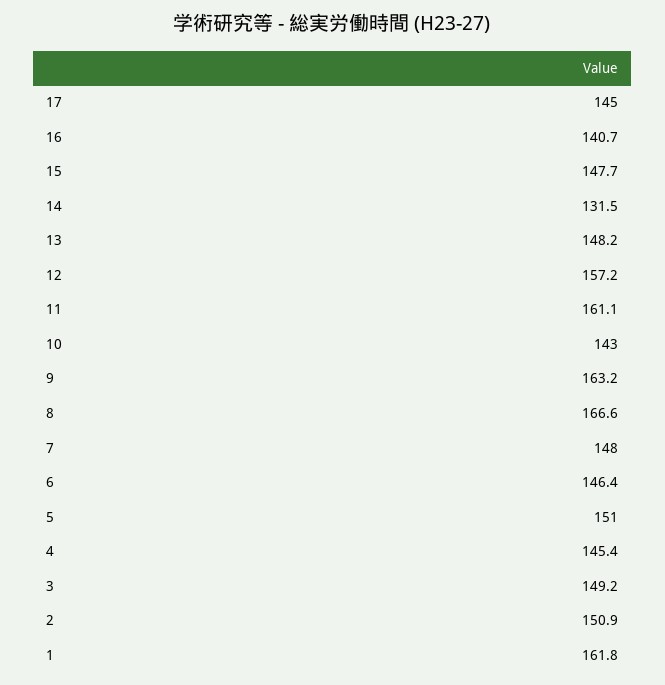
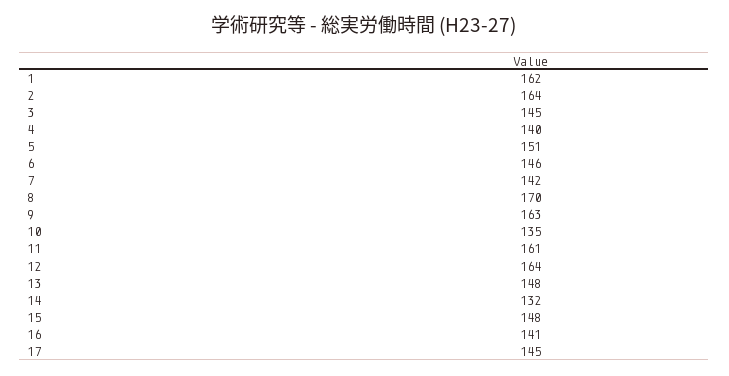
12: 157.2 -> 164
10: 143 -> 135
8: 166.6 -> 170
7: 148 -> 142
4: 145.4 -> 140
3: 149.2 -> 145
2: 150.9 -> 164

